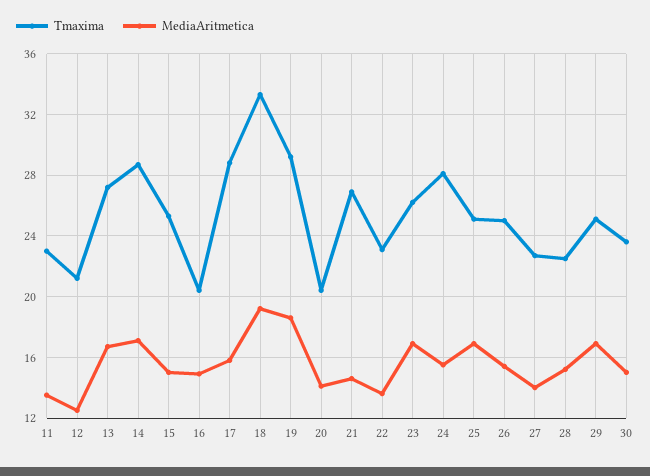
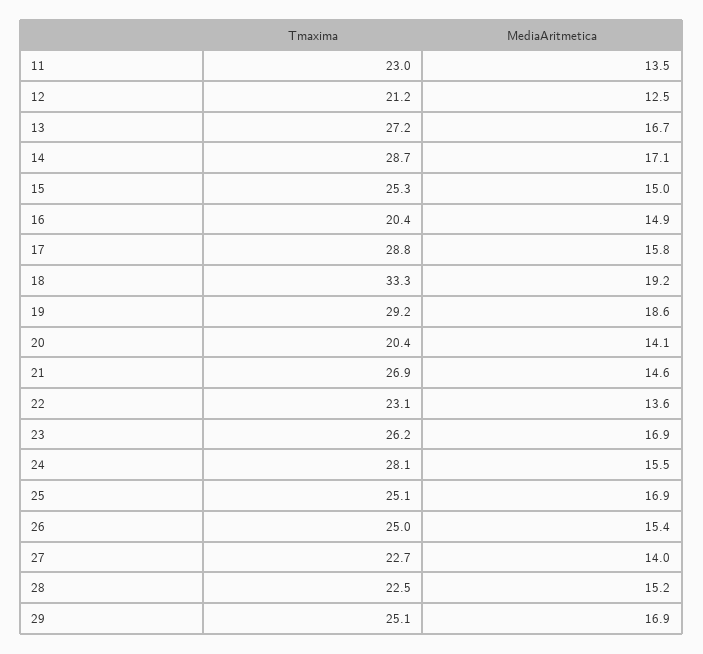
Tmaxima, 30: 23.5 -> none
MediaAritmetica, 30: 15 -> none

